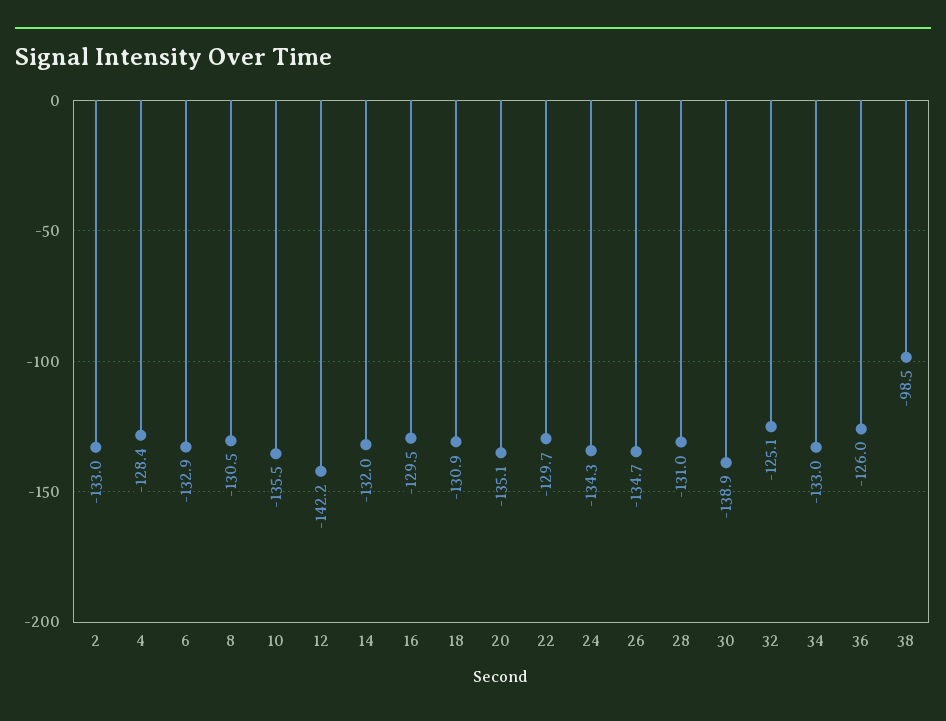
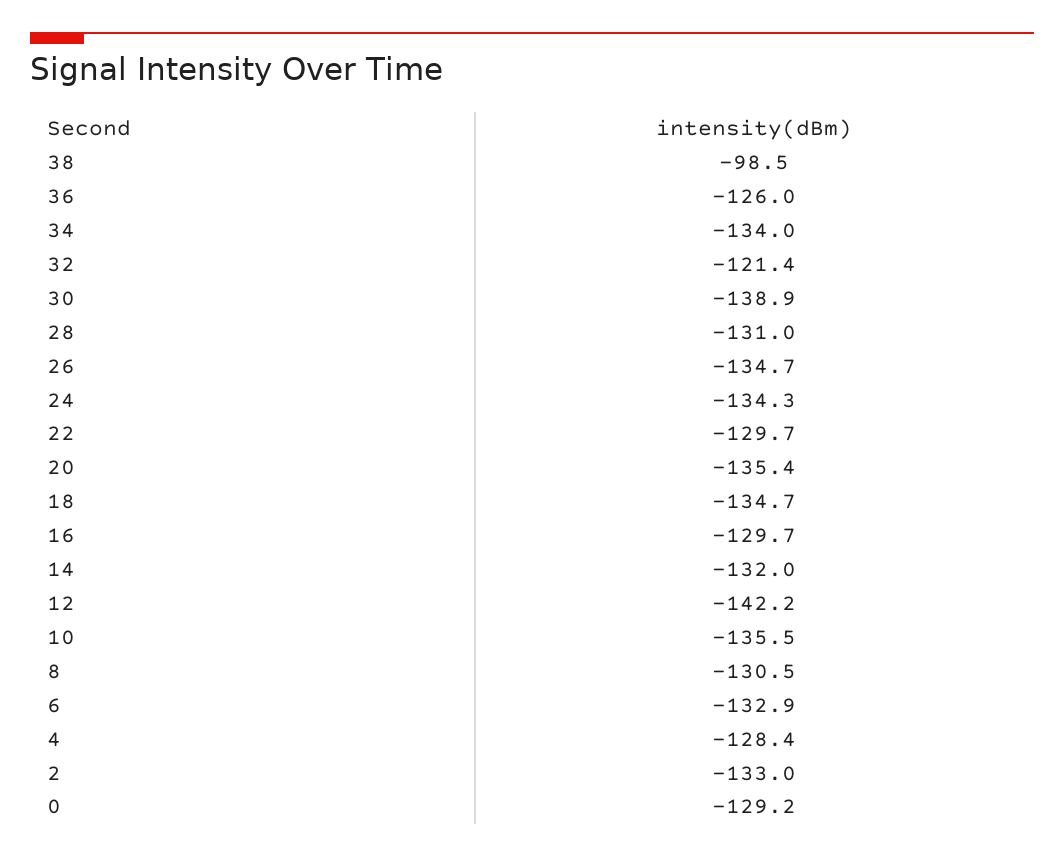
16: -129.5 -> -129.7
18: -130.9 -> -134.7
20: -135.1 -> -135.4
32: -125.1 -> -121.4
34: -133 -> -134
0: none -> -129.2

